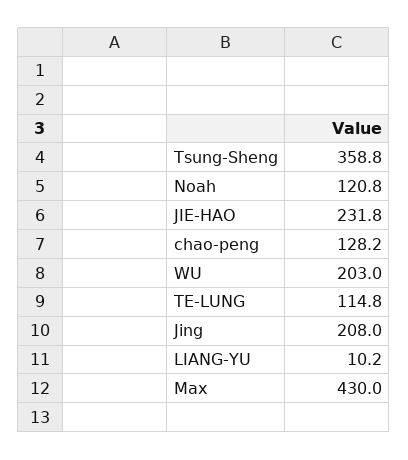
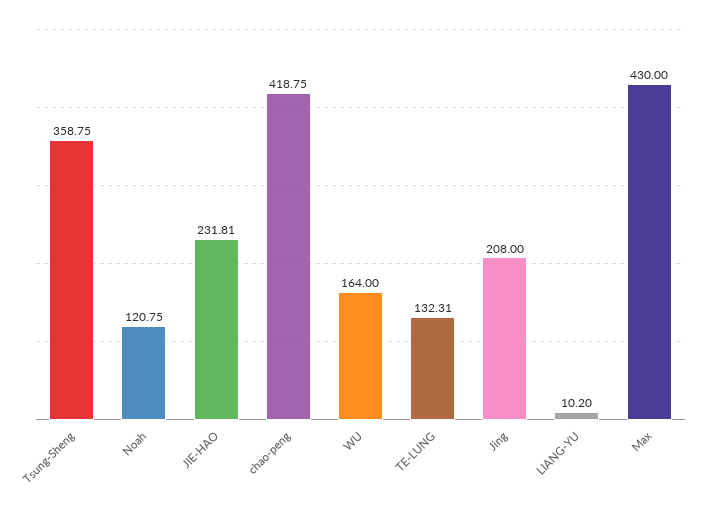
chao-peng: 128.2 -> 418.75
WU: 203 -> 164
TE-LUNG: 114.8 -> 132.31

